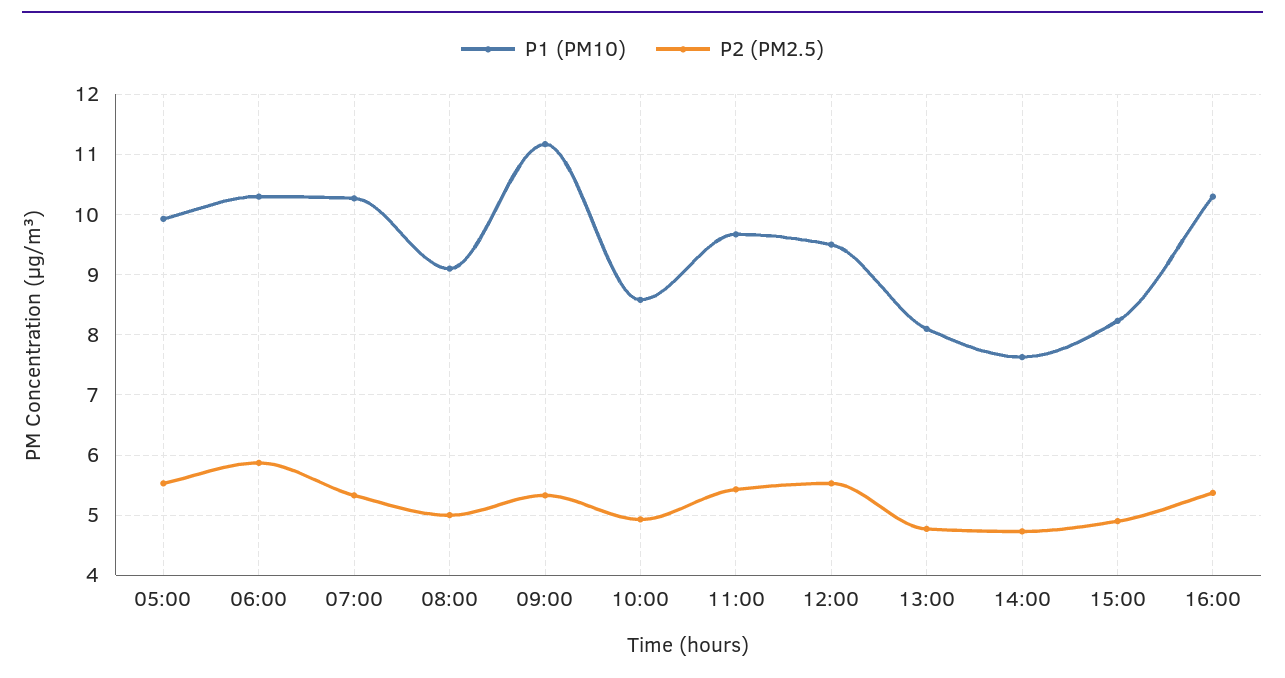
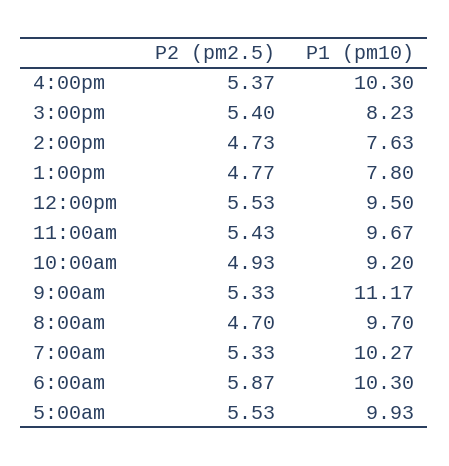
P1 (PM10), 08:00: 9.1 -> 9.7
P2 (PM2.5), 08:00: 5 -> 4.7
P1 (PM10), 10:00: 8.6 -> 9.2
P1 (PM10), 13:00: 8.1 -> 7.8
P2 (PM2.5), 15:00: 4.9 -> 5.4

